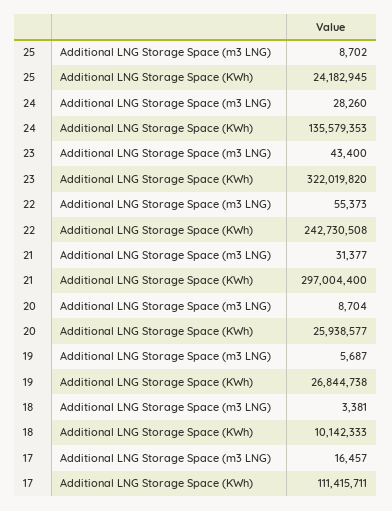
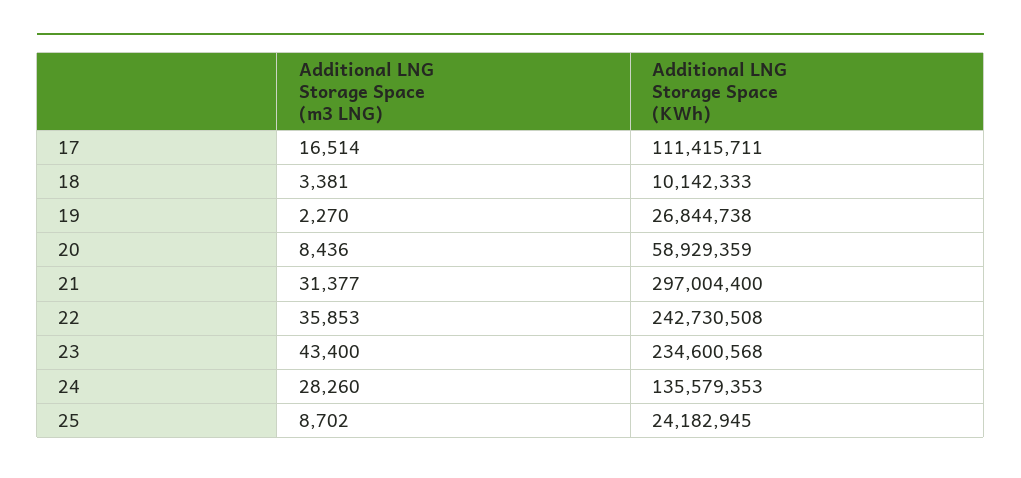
23, Additional LNG Storage Space (KWh): 322019820 -> 234600568
22, Additional LNG Storage Space (m3 LNG): 55373 -> 35853
20, Additional LNG Storage Space (m3 LNG): 8704 -> 8436
20, Additional LNG Storage Space (KWh): 25938577 -> 58929359
19, Additional LNG Storage Space (m3 LNG): 5687 -> 2270
17, Additional LNG Storage Space (m3 LNG): 16457 -> 16514

